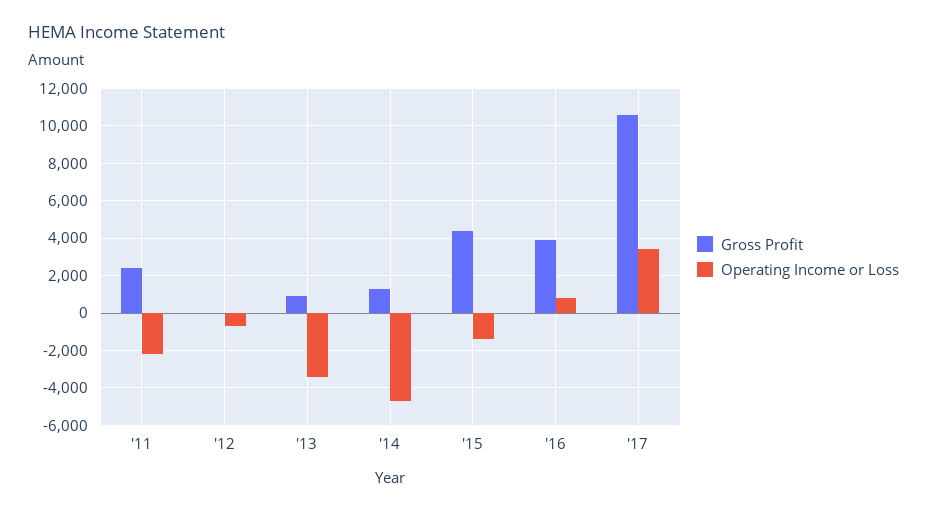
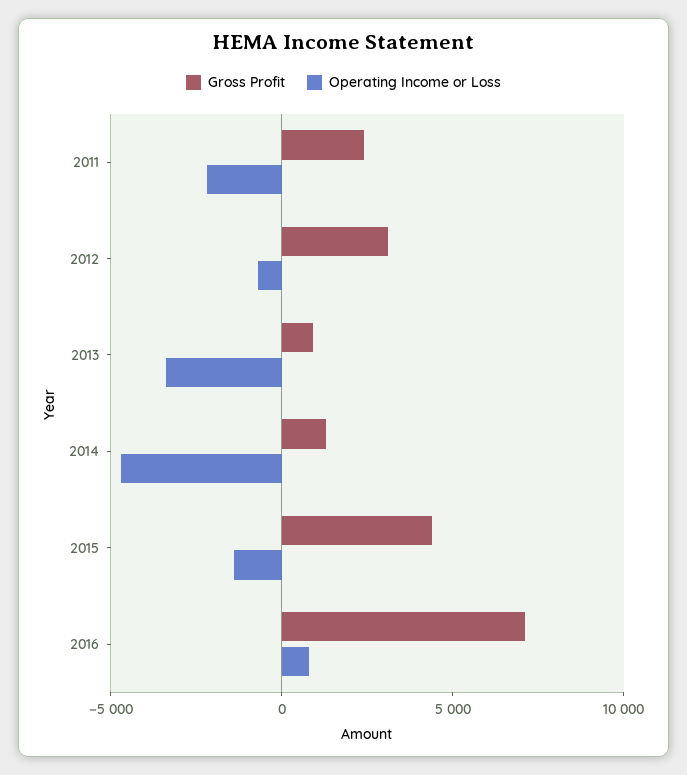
Gross Profit, '12: 0 -> 3000
Gross Profit, '16: 4000 -> 7000
Gross Profit, '17: 10500 -> none
Operating Income or Loss, '17: 3500 -> none

